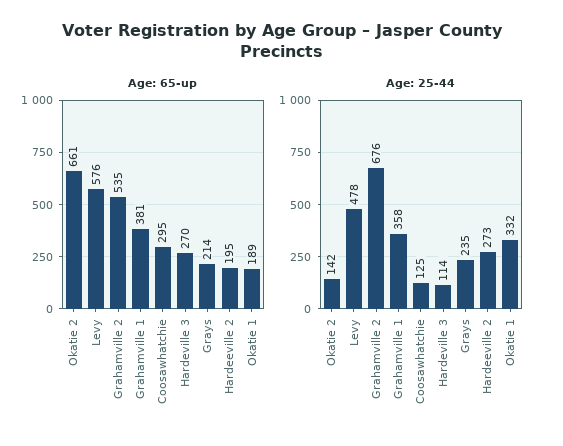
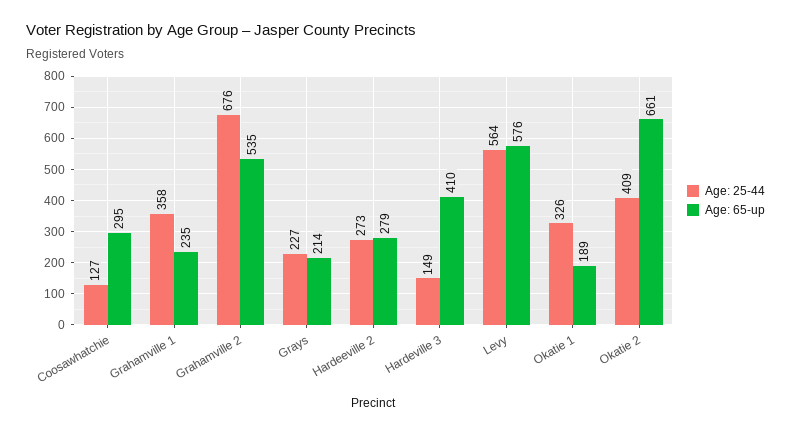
Age: 65-up, Grahamville 1: 381 -> 235
Age: 65-up, Hardeville 3: 270 -> 410
Age: 65-up, Hardeeville 2: 195 -> 279
Age: 25-44, Okatie 2: 142 -> 409
Age: 25-44, Levy: 478 -> 564
Age: 25-44, Coosawhatchie: 125 -> 127
Age: 25-44, Hardeville 3: 114 -> 149
Age: 25-44, Grays: 235 -> 227
Age: 25-44, Okatie 1: 332 -> 326

